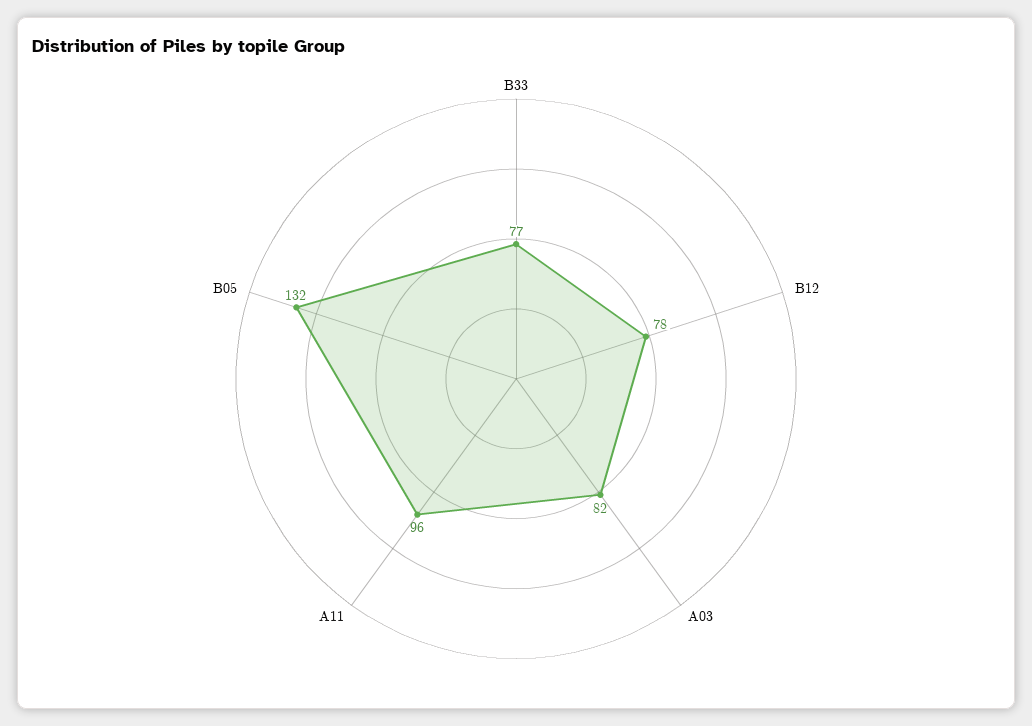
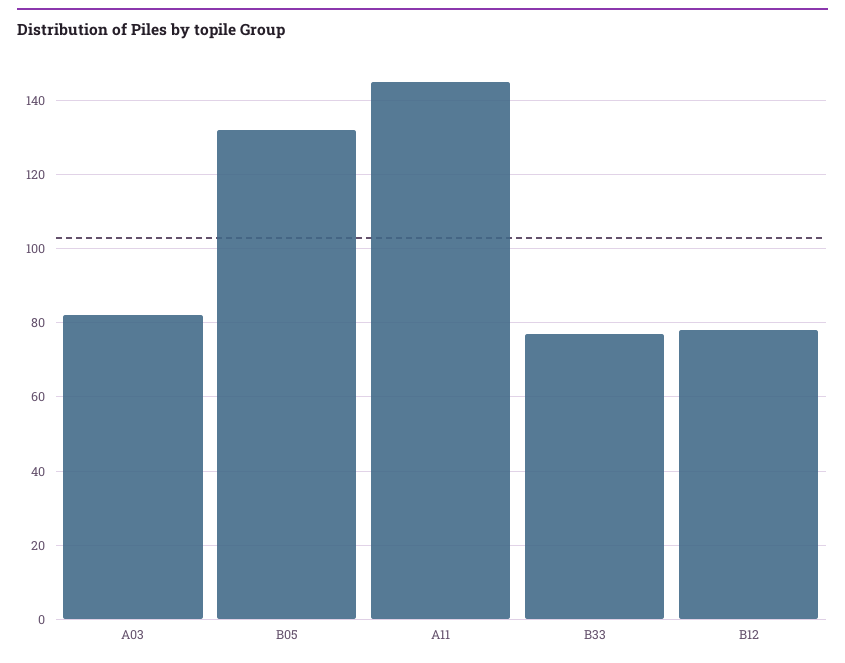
A11: 96 -> 145

